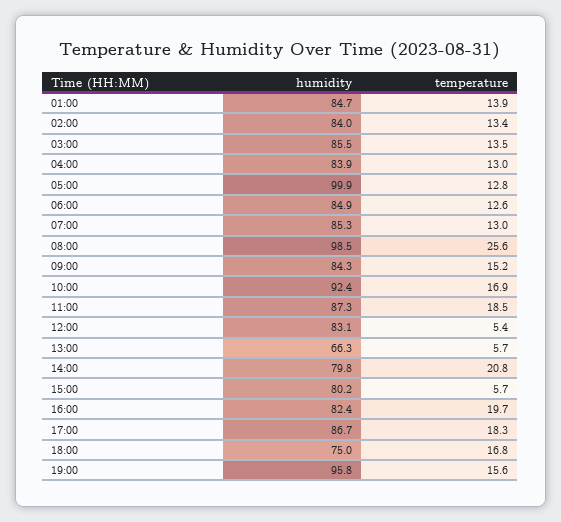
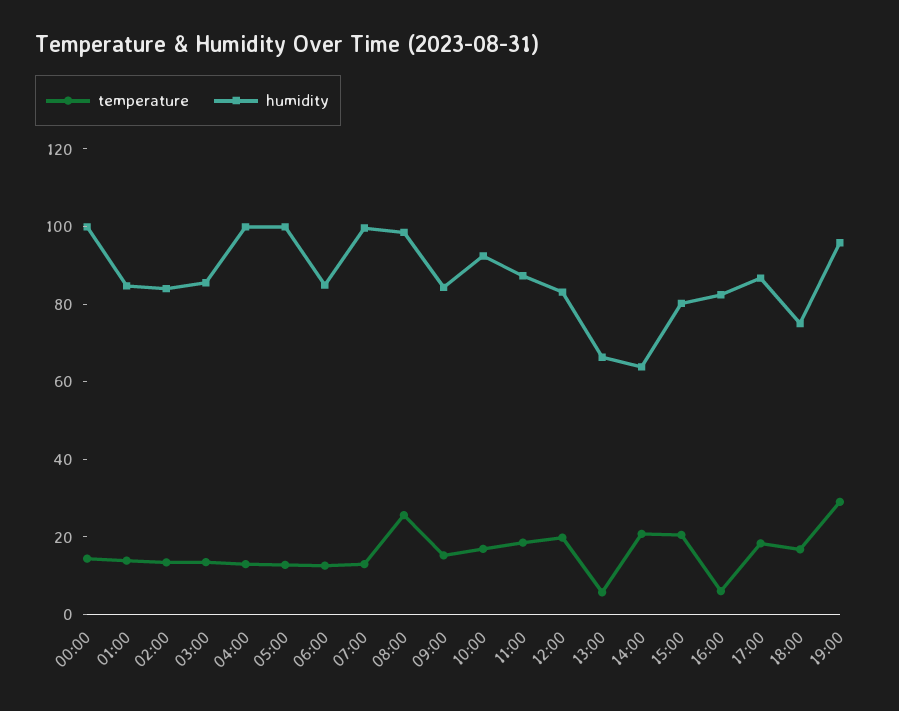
humidity, 04:00: 83.9 -> 100
humidity, 07:00: 85.3 -> 100
temperature, 12:00: 5.4 -> 20
humidity, 14:00: 79.8 -> 65
temperature, 15:00: 5.7 -> 20
temperature, 16:00: 19.7 -> 5
temperature, 19:00: 15.6 -> 30
temperature, 00:00: none -> 15
humidity, 00:00: none -> 100

